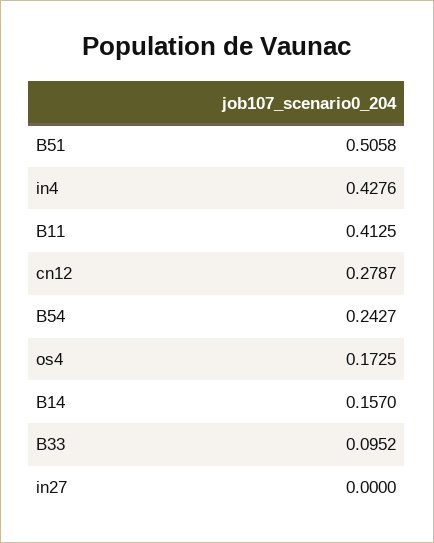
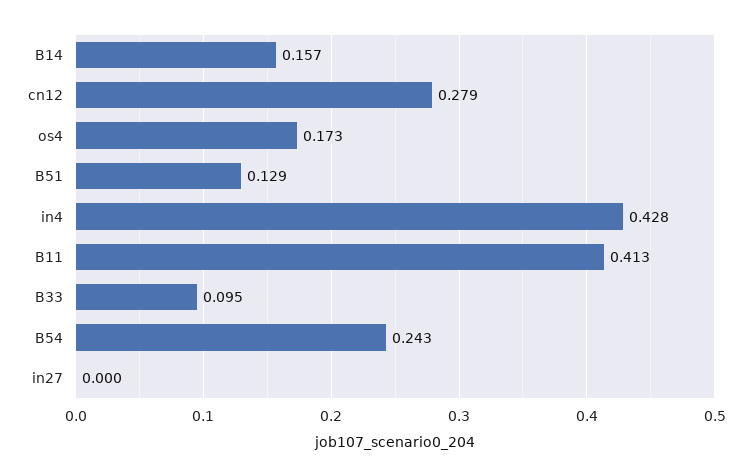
B51: 0.5058 -> 0.129

